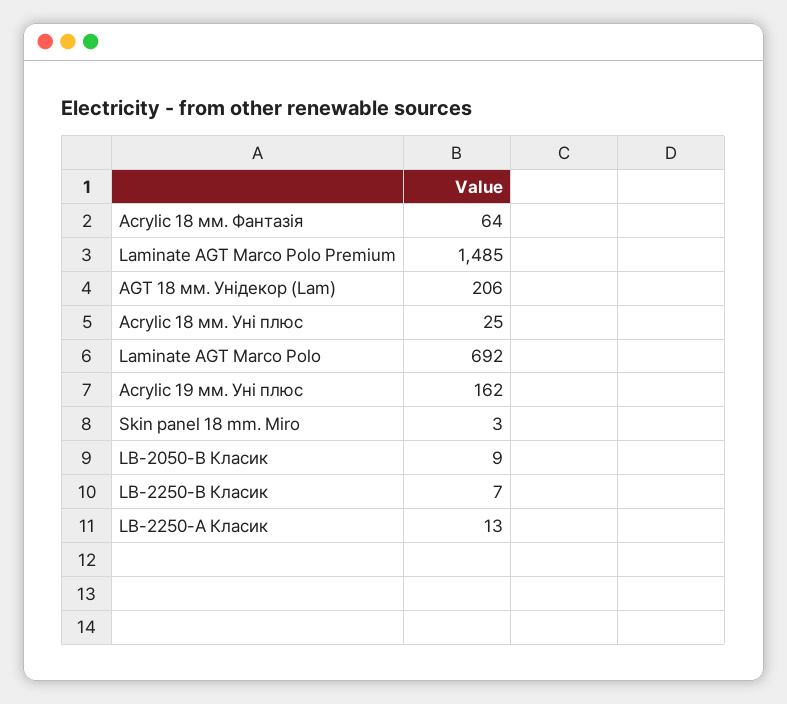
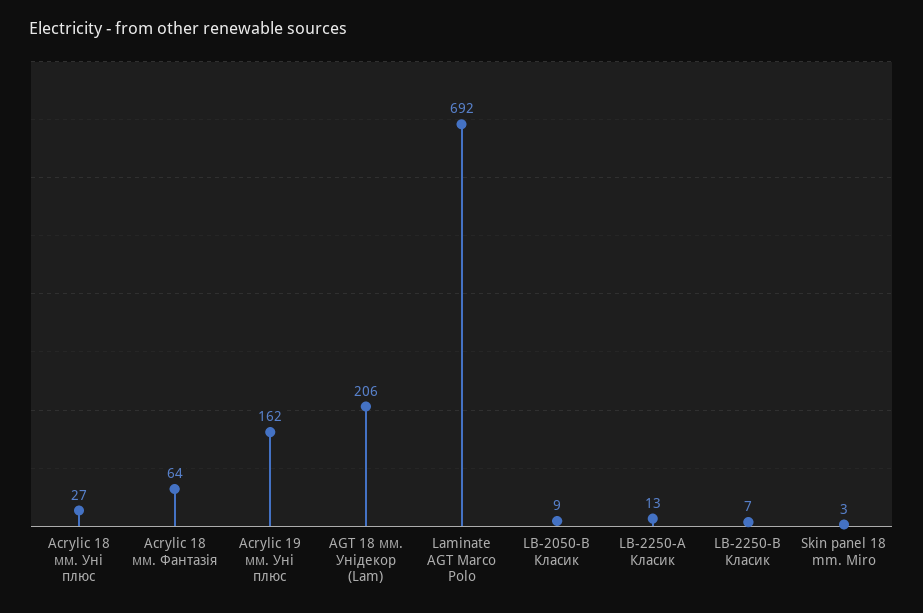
Laminate AGT Marco Polo Premium: 1485 -> none
Acrylic 18 мм. Уні плюс: 25 -> 27

